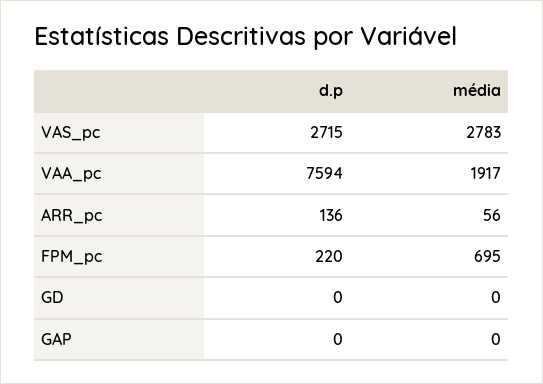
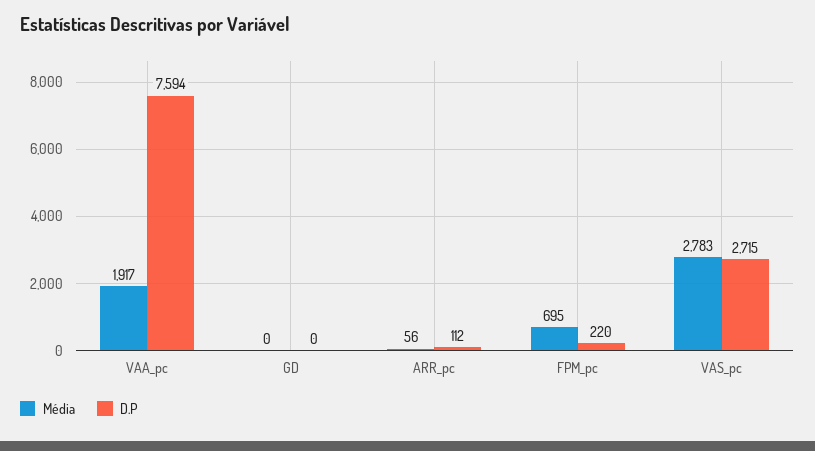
d.p, ARR_pc: 136 -> 112
d.p, GAP: 0 -> none
média, GAP: 0 -> none

